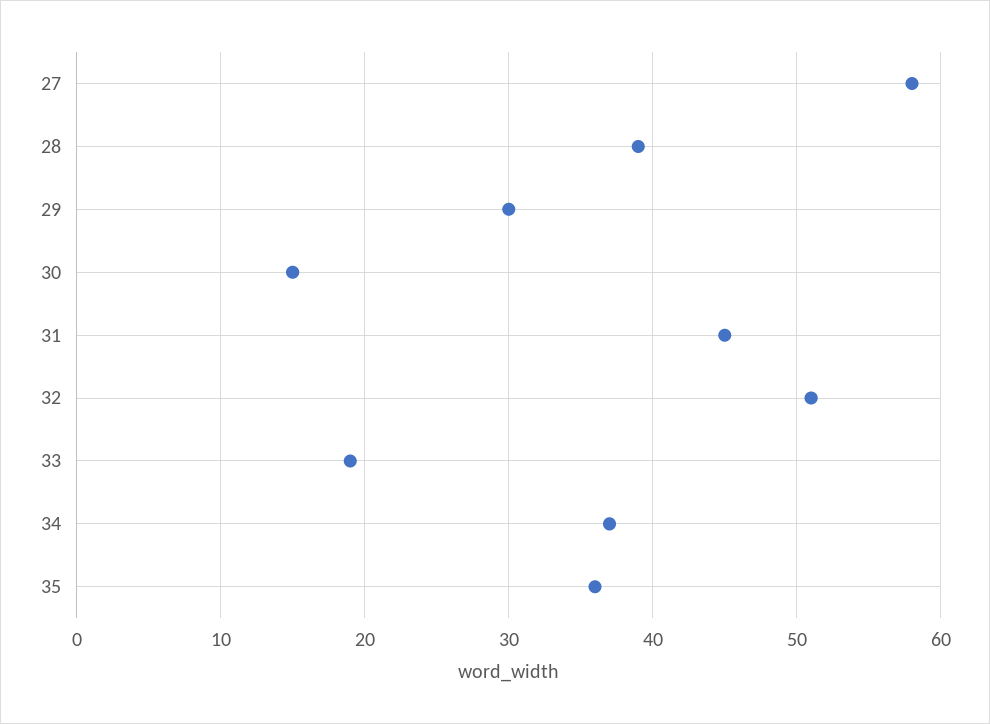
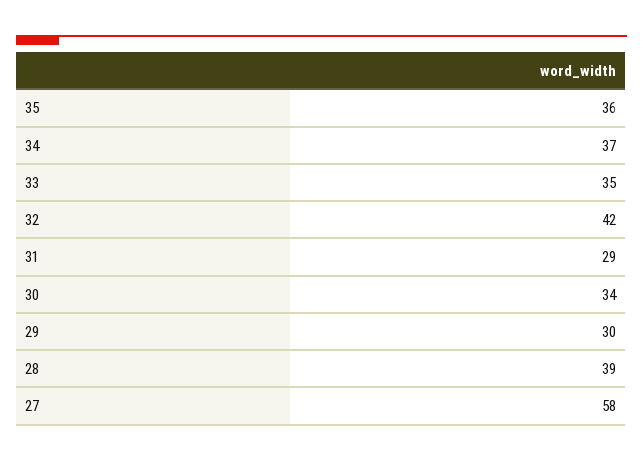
30: 15 -> 34
31: 45 -> 29
32: 51 -> 42
33: 19 -> 35

